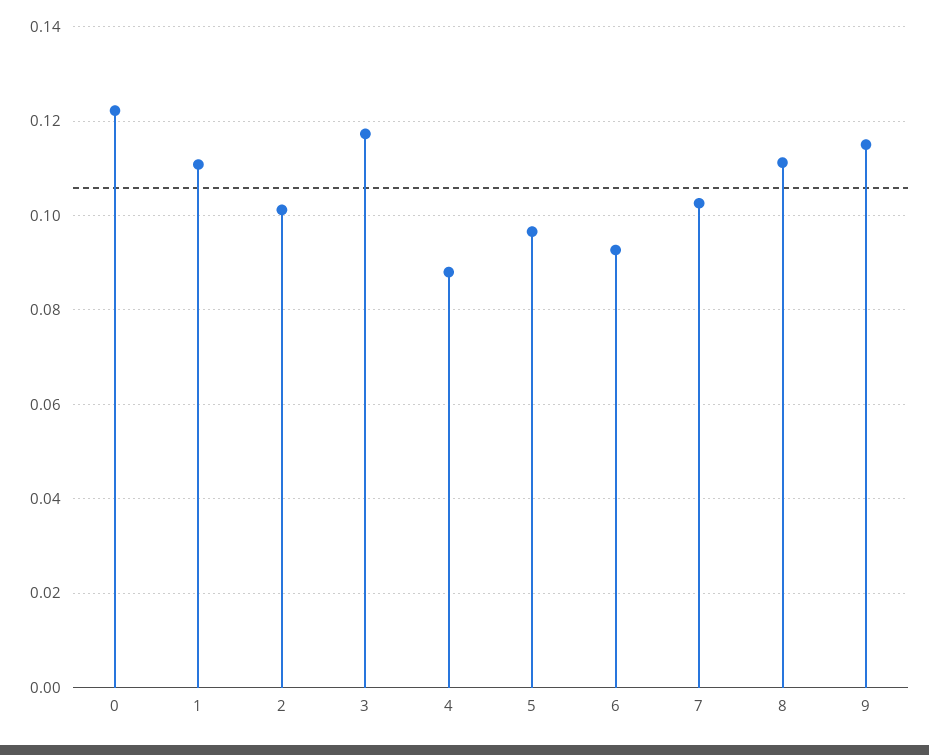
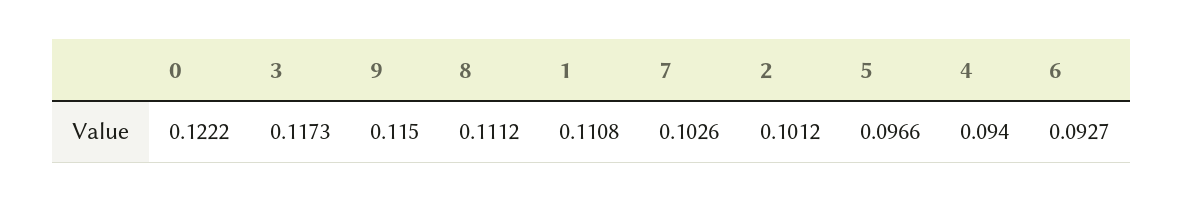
4: 0.088 -> 0.094

